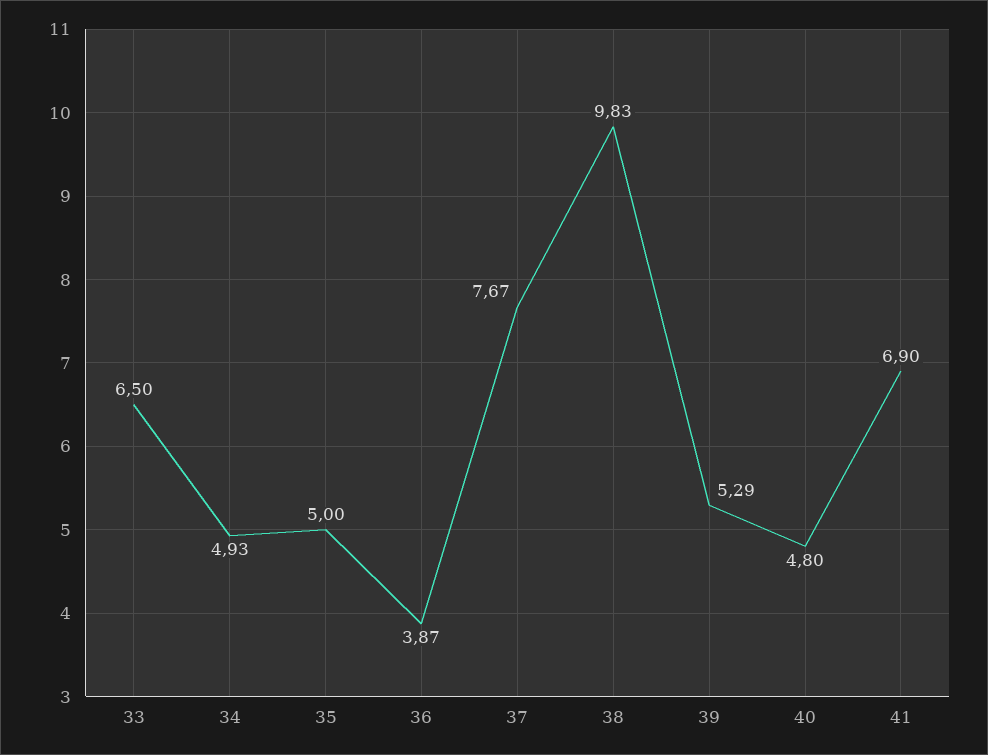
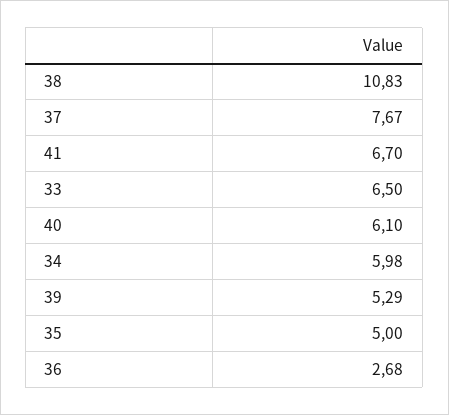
34: 4.93 -> 5.98
36: 3.87 -> 2.68
38: 9.83 -> 10.83
40: 4.8 -> 6.1
41: 6.9 -> 6.7

